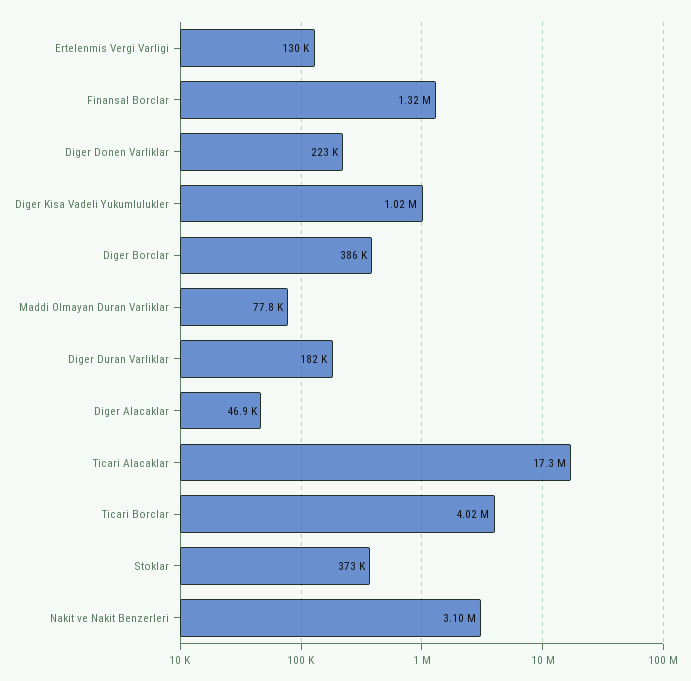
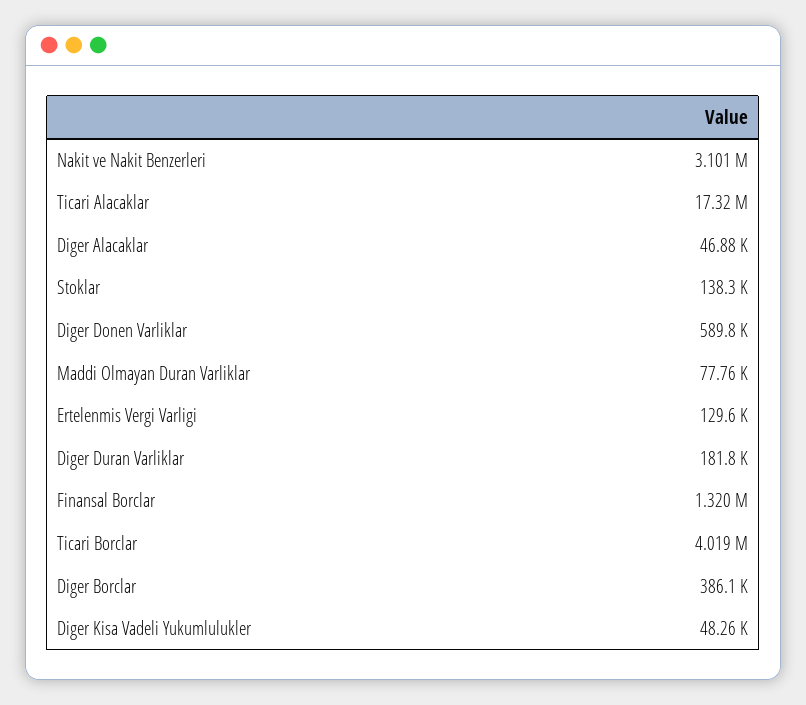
Diger Donen Varliklar: 223000 -> 589800
Diger Kisa Vadeli Yukumlulukler: 1020000 -> 48260
Stoklar: 373000 -> 138300

